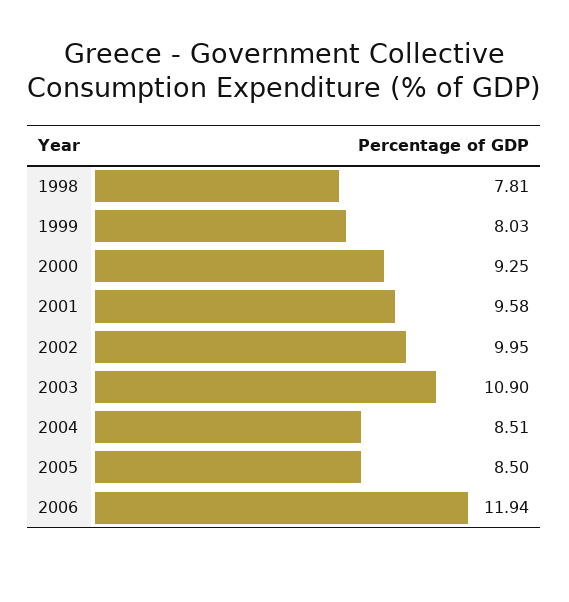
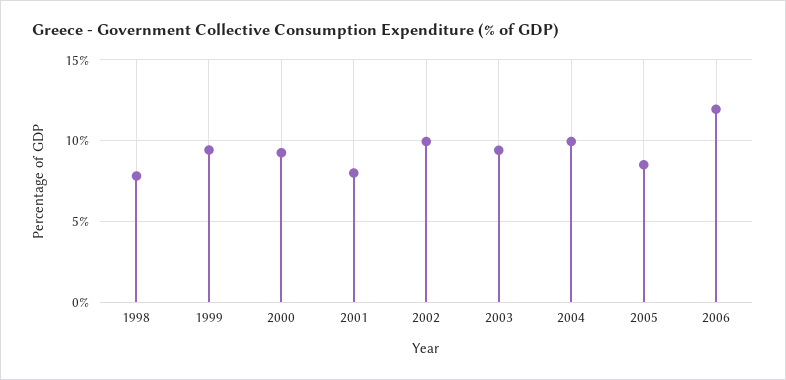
1999: 8.03 -> 9.5
2001: 9.58 -> 8
2003: 10.9 -> 9.5
2004: 8.51 -> 10

